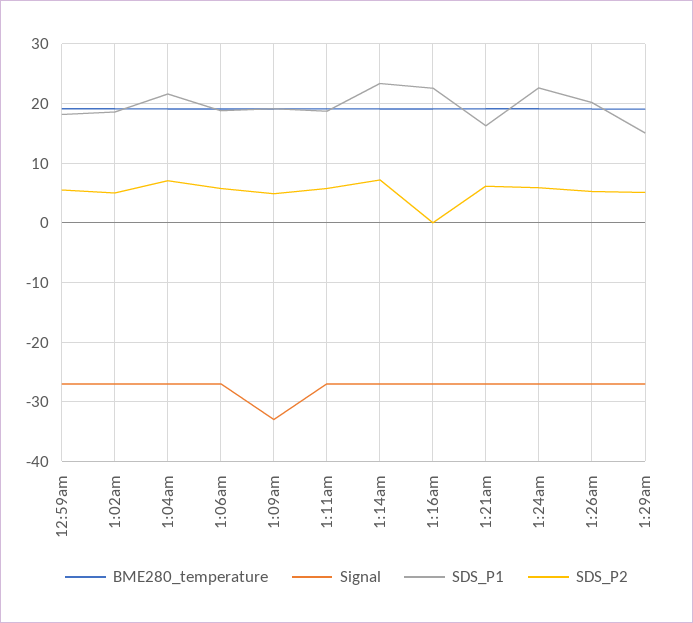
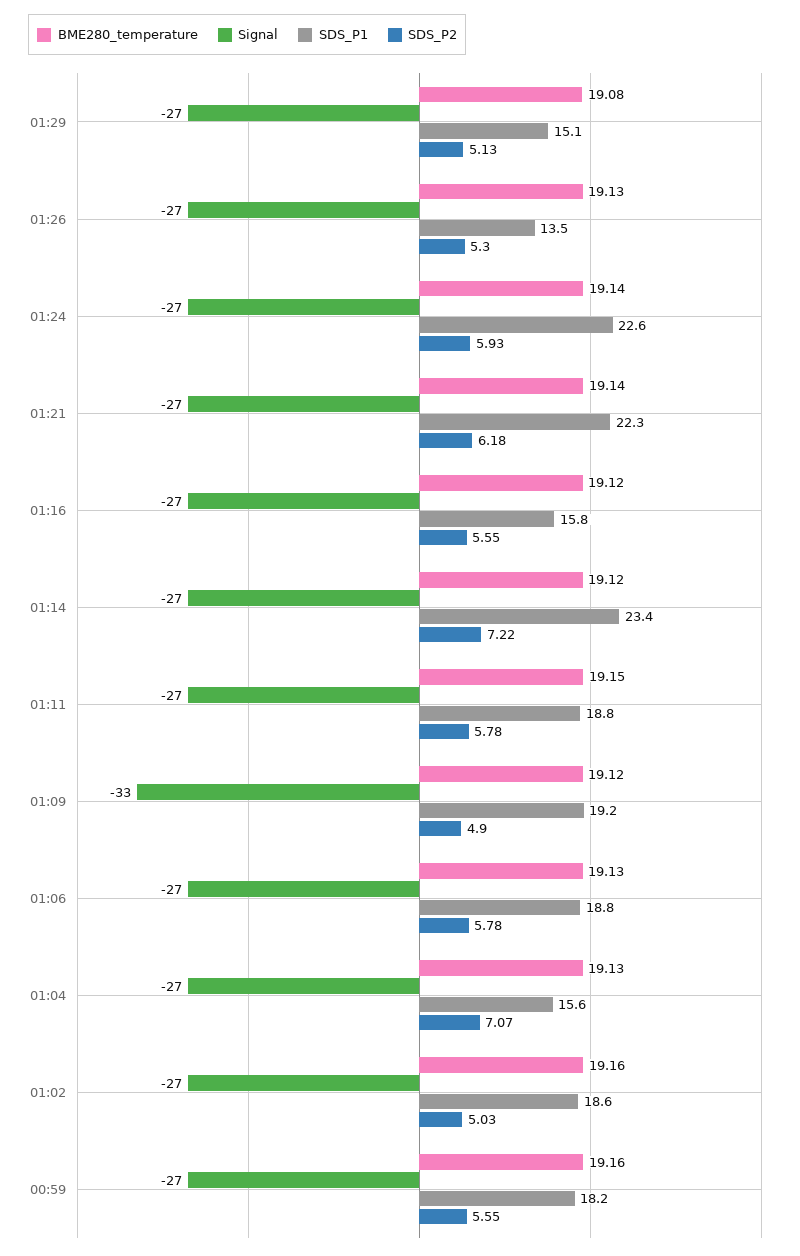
SDS_P1, 1:04am: 22 -> 15.6
SDS_P1, 1:16am: 22 -> 15.8
SDS_P2, 1:16am: 0 -> 5.55
SDS_P1, 1:21am: 16 -> 22.3
SDS_P1, 1:26am: 20 -> 13.5

